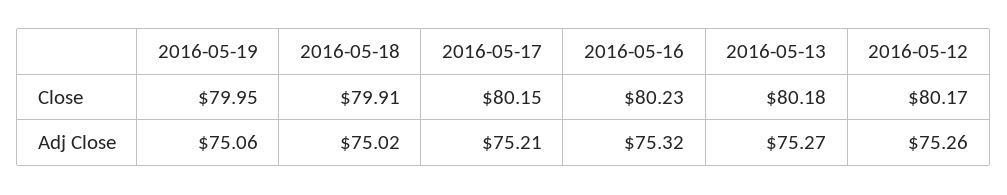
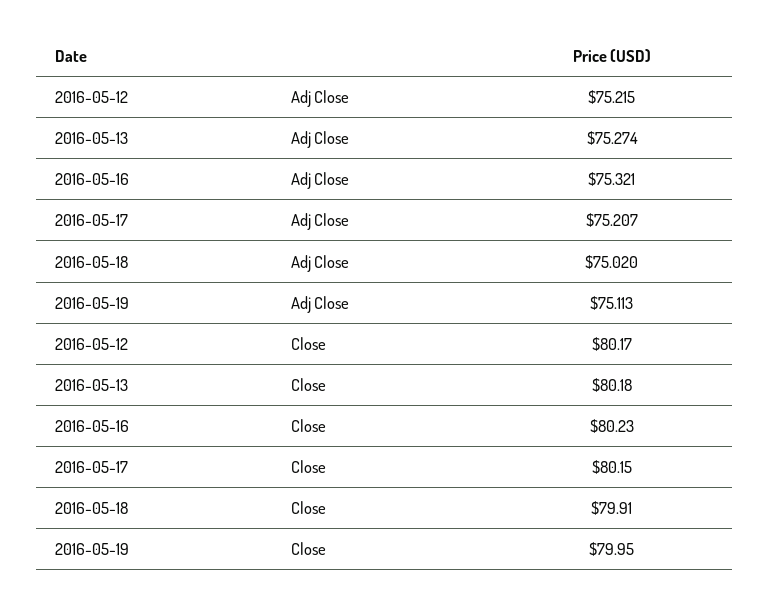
2016-05-19, Adj Close: 75.06 -> 75.113
2016-05-12, Adj Close: 75.26 -> 75.215

